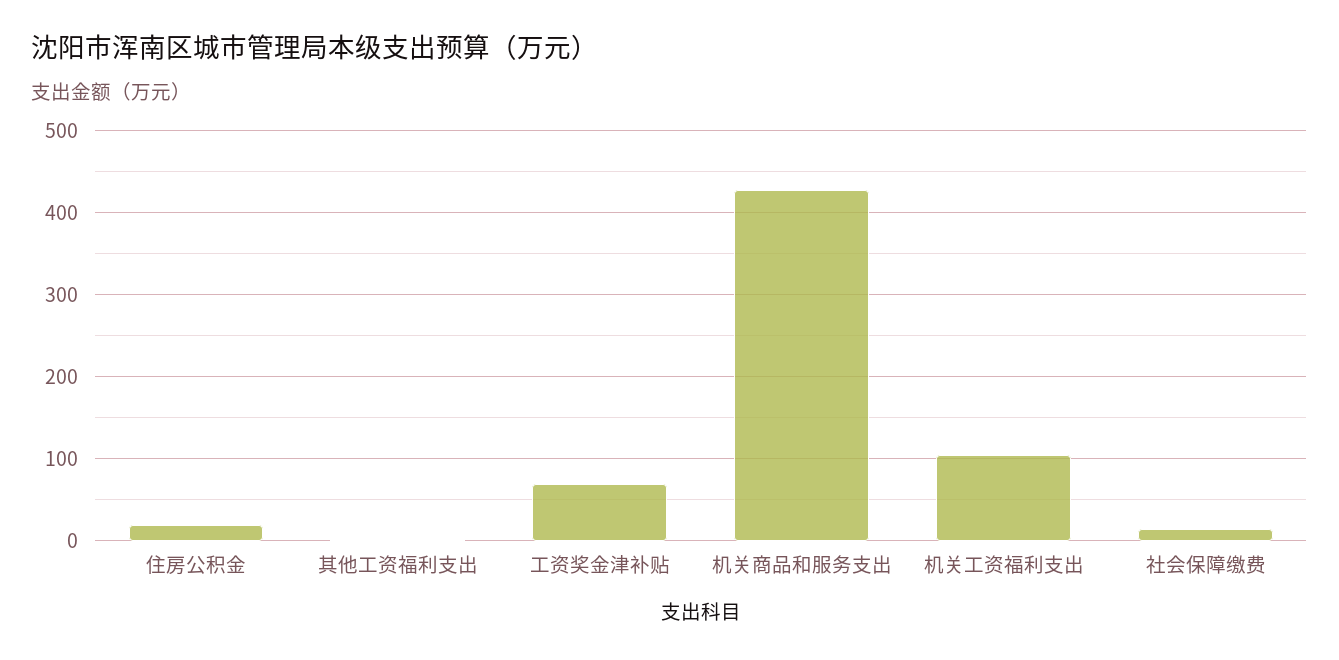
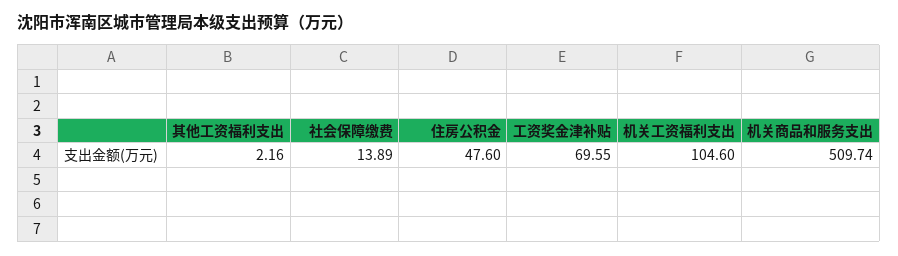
住房公积金: 20 -> 47.6
机关商品和服务支出: 430 -> 509.74

